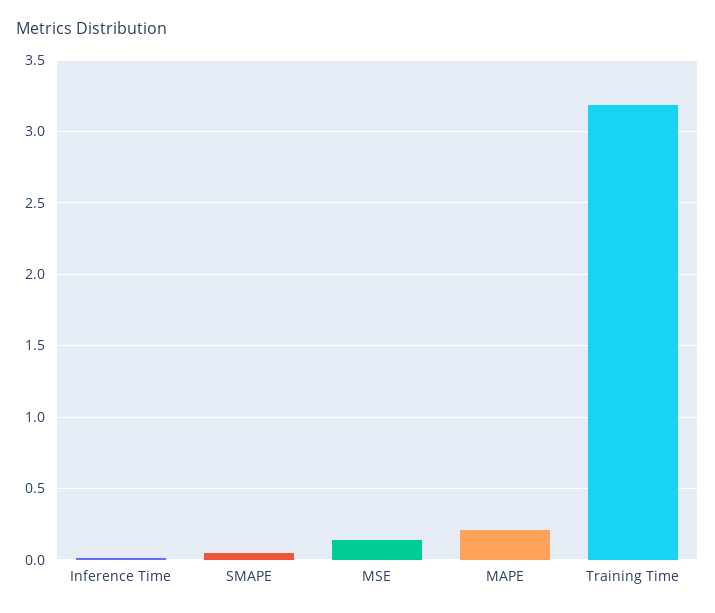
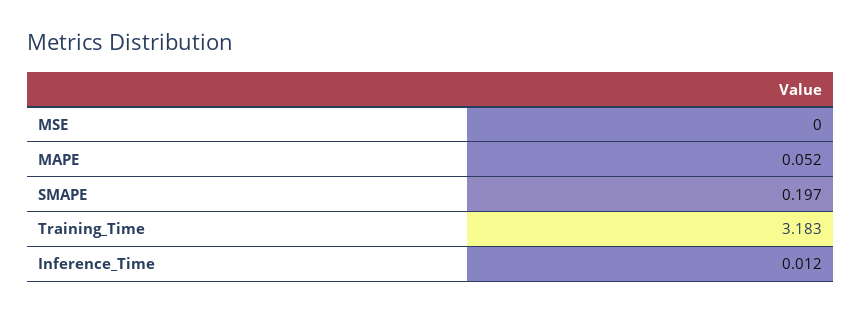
SMAPE: 0.05 -> 0.197
MSE: 0.15 -> 0
MAPE: 0.2 -> 0.052

